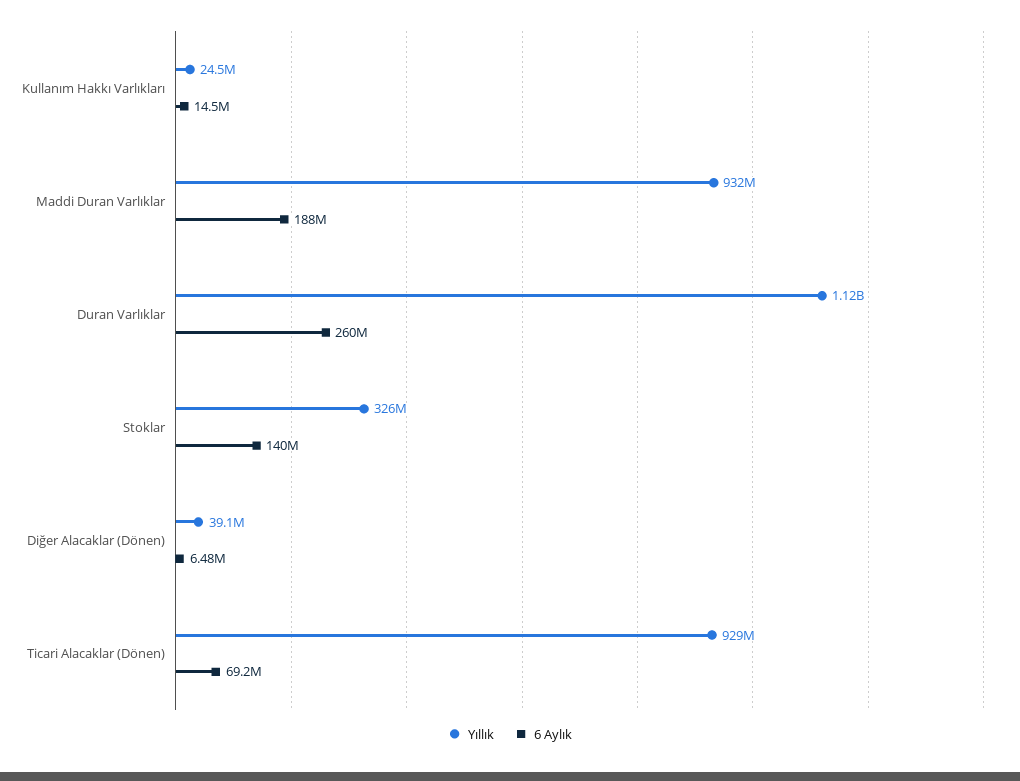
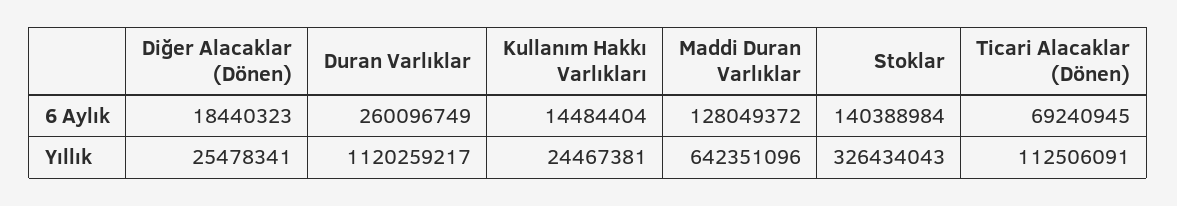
Yıllık, Maddi Duran Varlıklar: 932000000 -> 642351096
6 Aylık, Maddi Duran Varlıklar: 188000000 -> 128049372
Yıllık, Diğer Alacaklar (Dönen): 39100000 -> 25478341
6 Aylık, Diğer Alacaklar (Dönen): 6480000 -> 18440323
Yıllık, Ticari Alacaklar (Dönen): 929000000 -> 112506091

